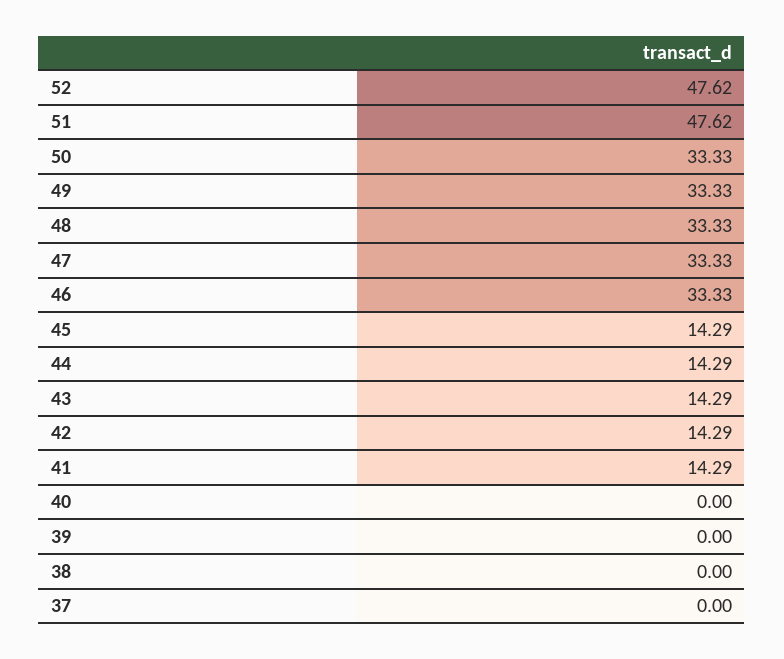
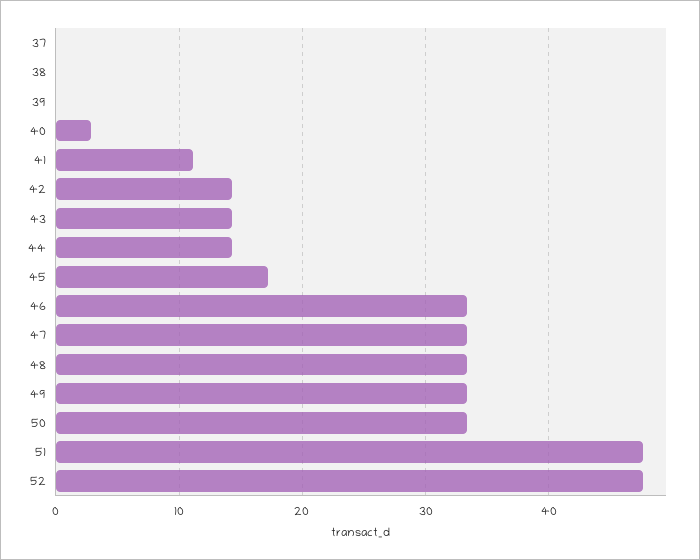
45: 14.29 -> 17
41: 14.29 -> 11
40: 0 -> 3

